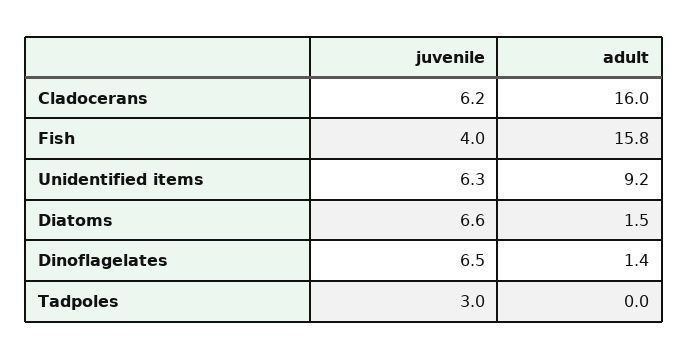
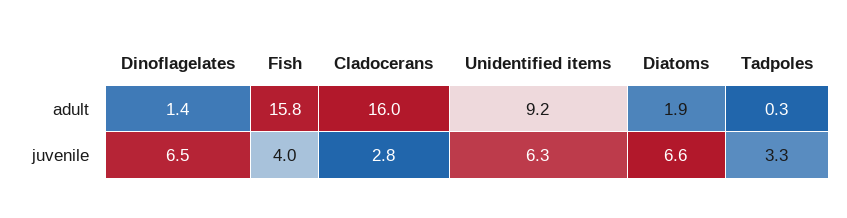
juvenile, Cladocerans: 6.2 -> 2.8
adult, Diatoms: 1.5 -> 1.9
juvenile, Tadpoles: 3 -> 3.3
adult, Tadpoles: 0 -> 0.3

